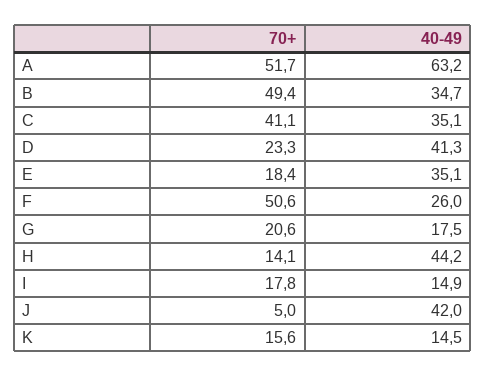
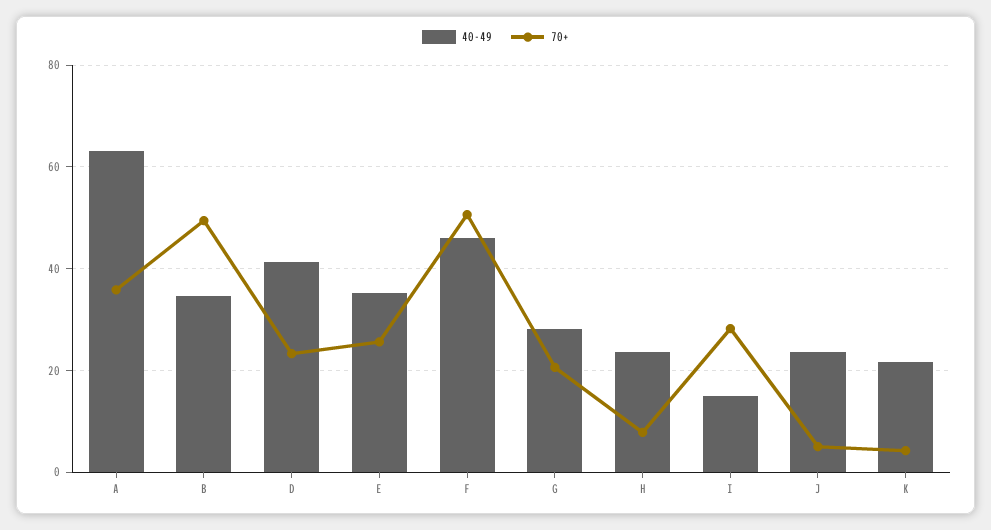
70+, A: 51.7 -> 36
70+, C: 41.1 -> none
40-49, C: 35.1 -> none
70+, E: 18.4 -> 26
40-49, F: 26 -> 46
40-49, G: 17.5 -> 28
70+, H: 14.1 -> 8
40-49, H: 44.2 -> 24
70+, I: 17.8 -> 28
40-49, J: 42 -> 24
70+, K: 15.6 -> 4
40-49, K: 14.5 -> 22

